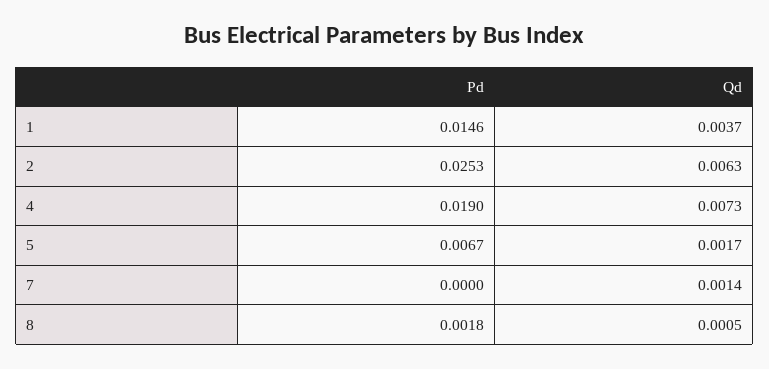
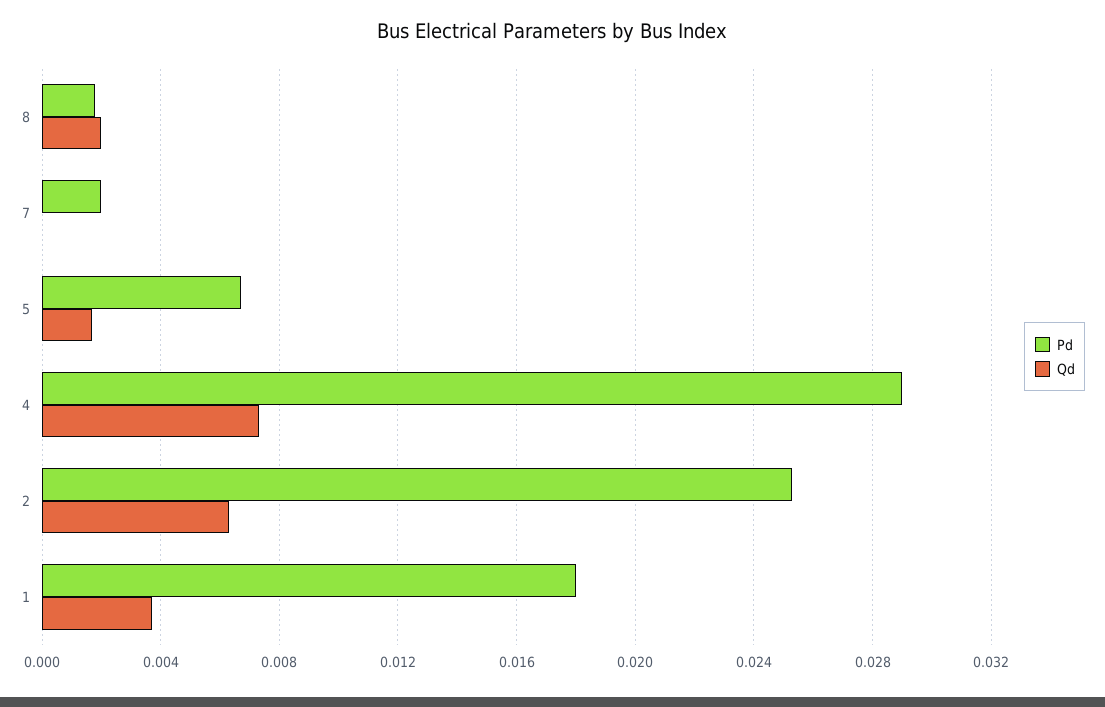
Pd, 1: 0.0146 -> 0.018
Pd, 4: 0.019 -> 0.029
Pd, 7: 0 -> 0.002
Qd, 7: 0.0014 -> 0
Qd, 8: 0.0005 -> 0.002

